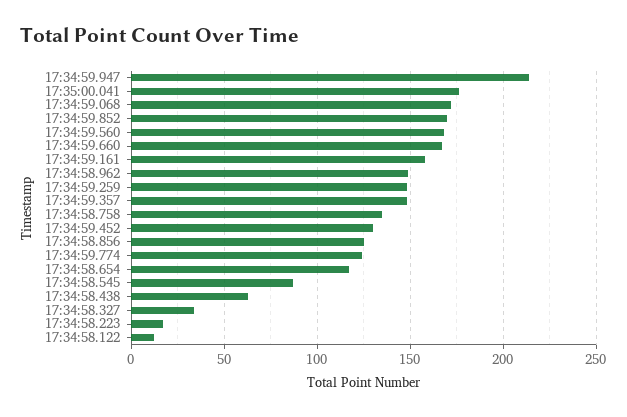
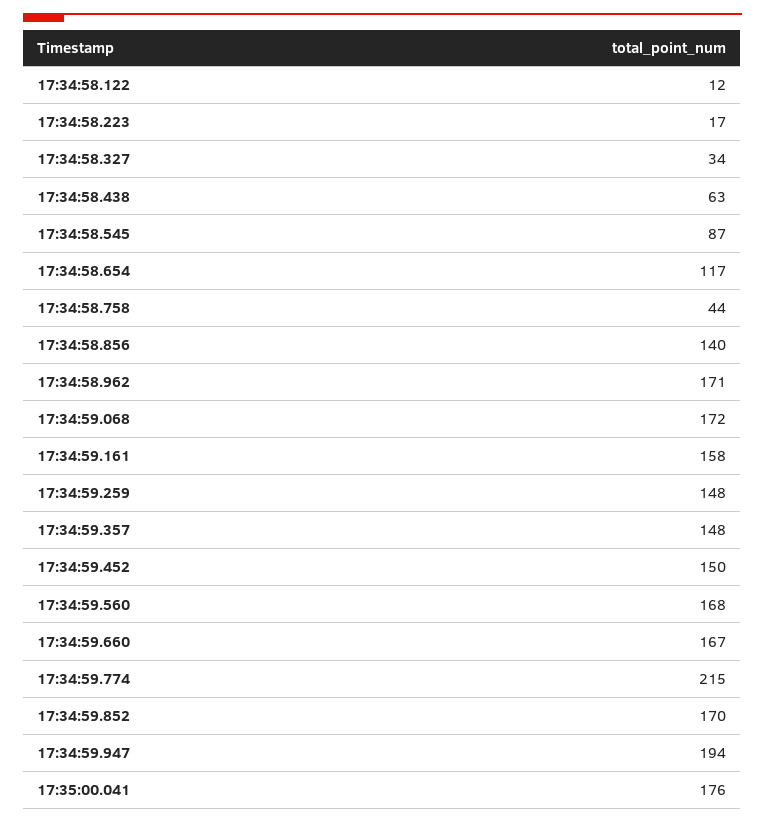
17:34:59.947: 215 -> 194
17:34:58.962: 150 -> 171
17:34:58.758: 135 -> 44
17:34:59.452: 130 -> 150
17:34:58.856: 125 -> 140
17:34:59.774: 125 -> 215

